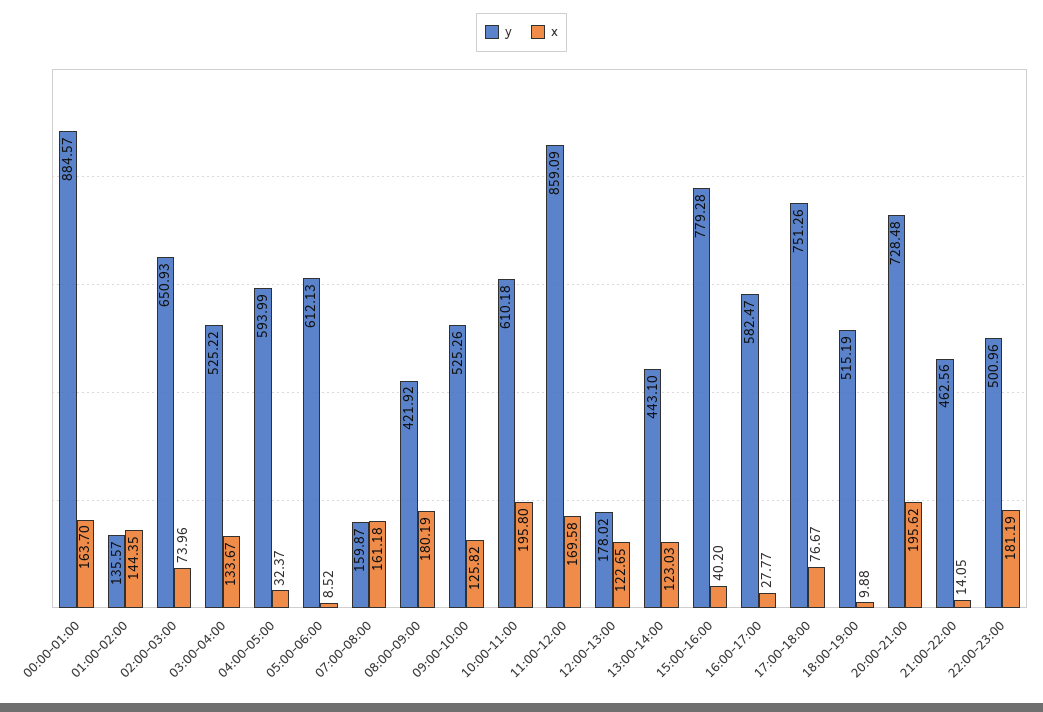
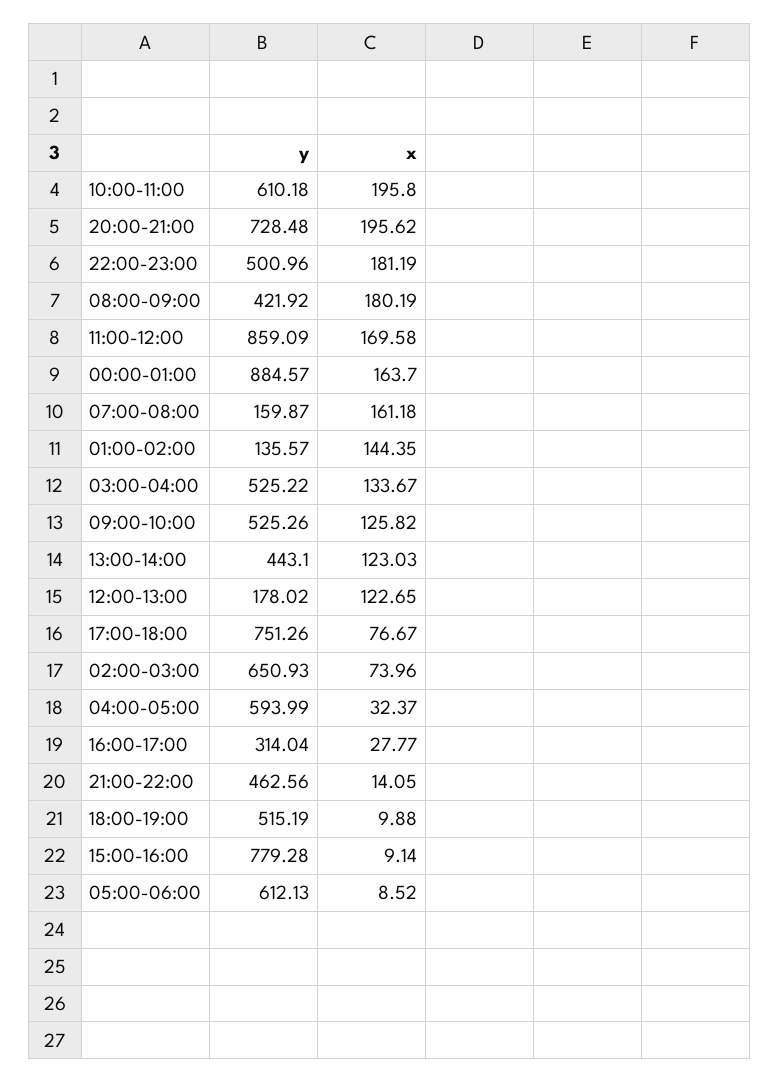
x, 15:00-16:00: 40.2 -> 9.14
y, 16:00-17:00: 582.47 -> 314.04

